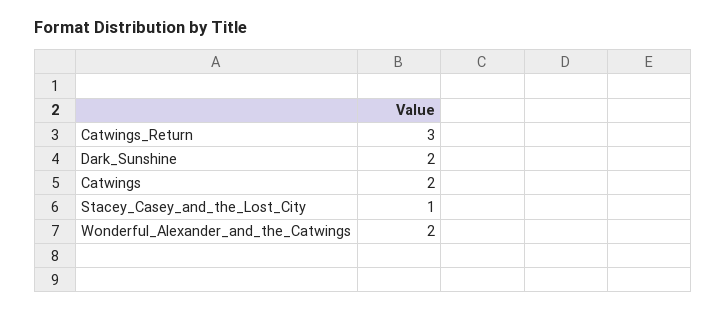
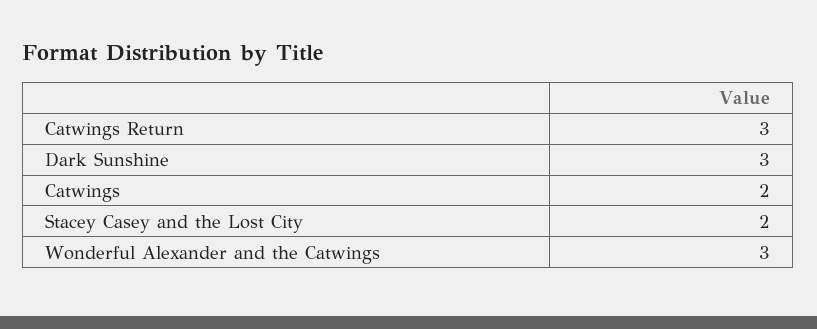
Dark_Sunshine: 2 -> 3
Stacey_Casey_and_the_Lost_City: 1 -> 2
Wonderful_Alexander_and_the_Catwings: 2 -> 3

